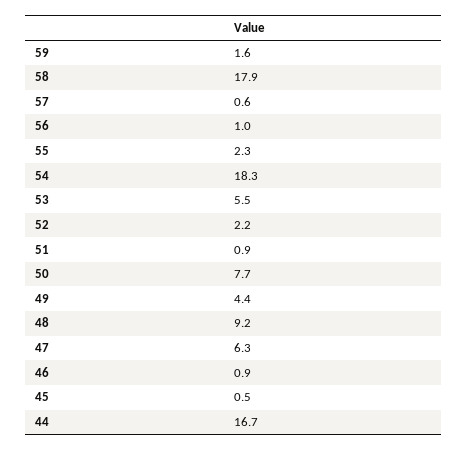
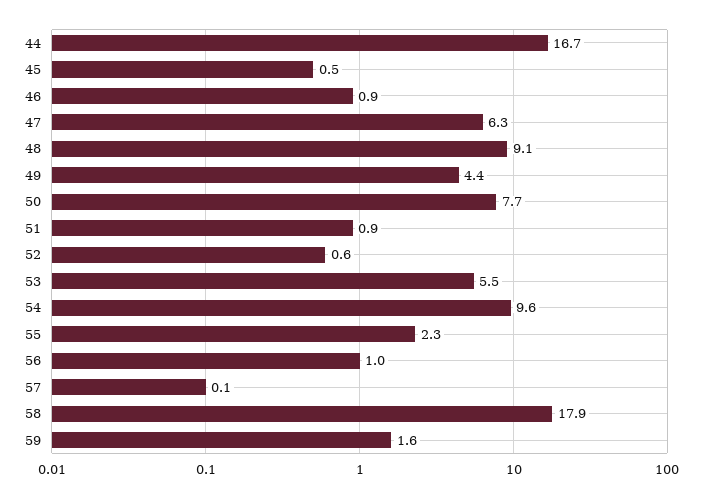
57: 0.6 -> 0.1
54: 18.3 -> 9.6
52: 2.2 -> 0.6
48: 9.2 -> 9.1

